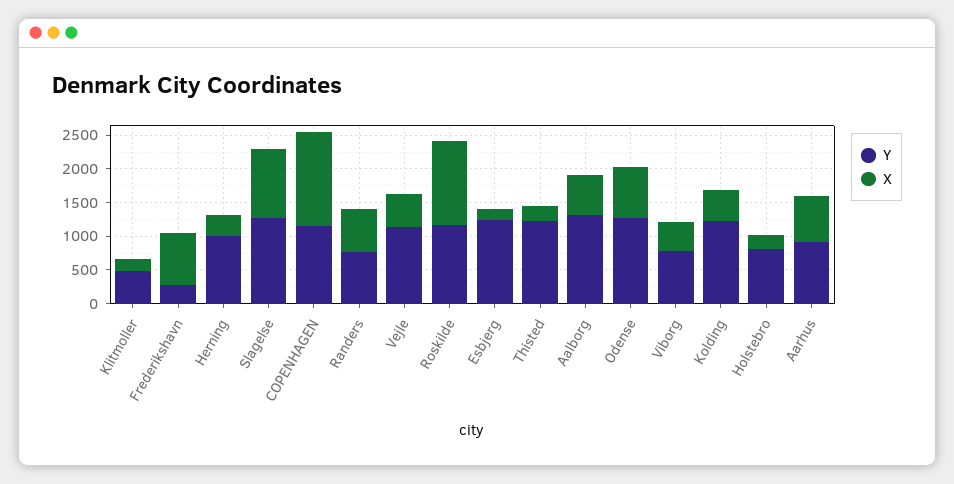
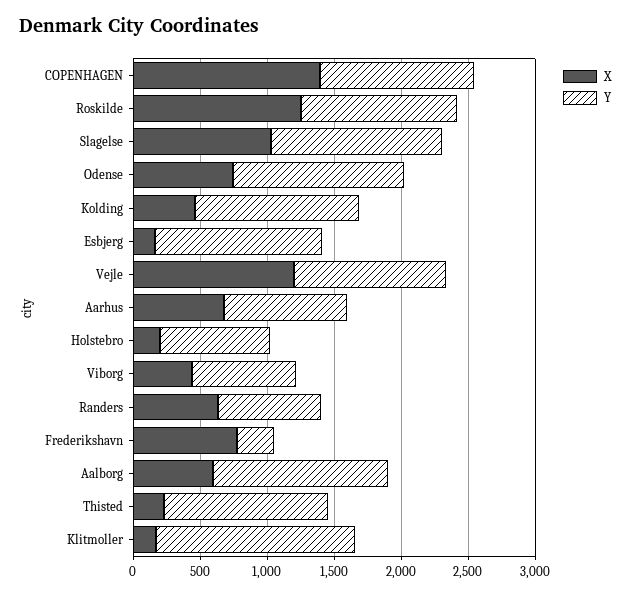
Y, Klitmoller: 500 -> 1500
Y, Herning: 1000 -> none
X, Herning: 250 -> none
X, Vejle: 500 -> 1200

